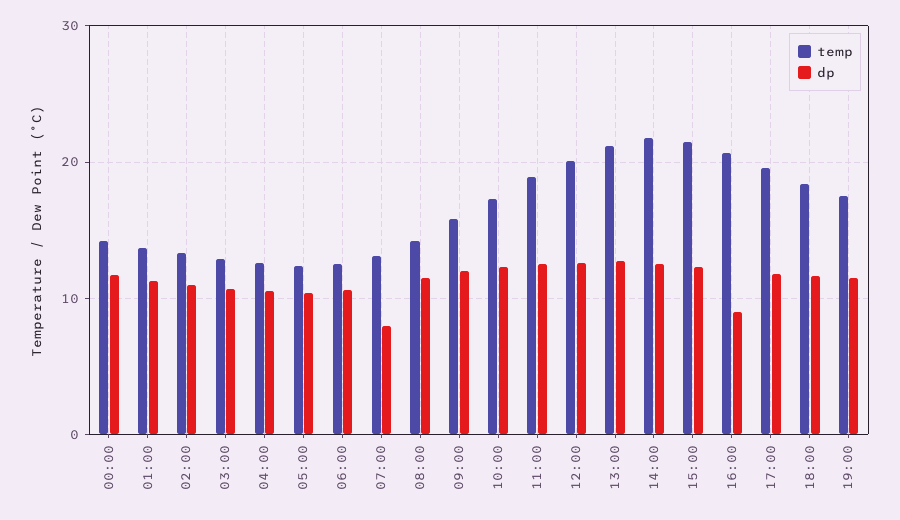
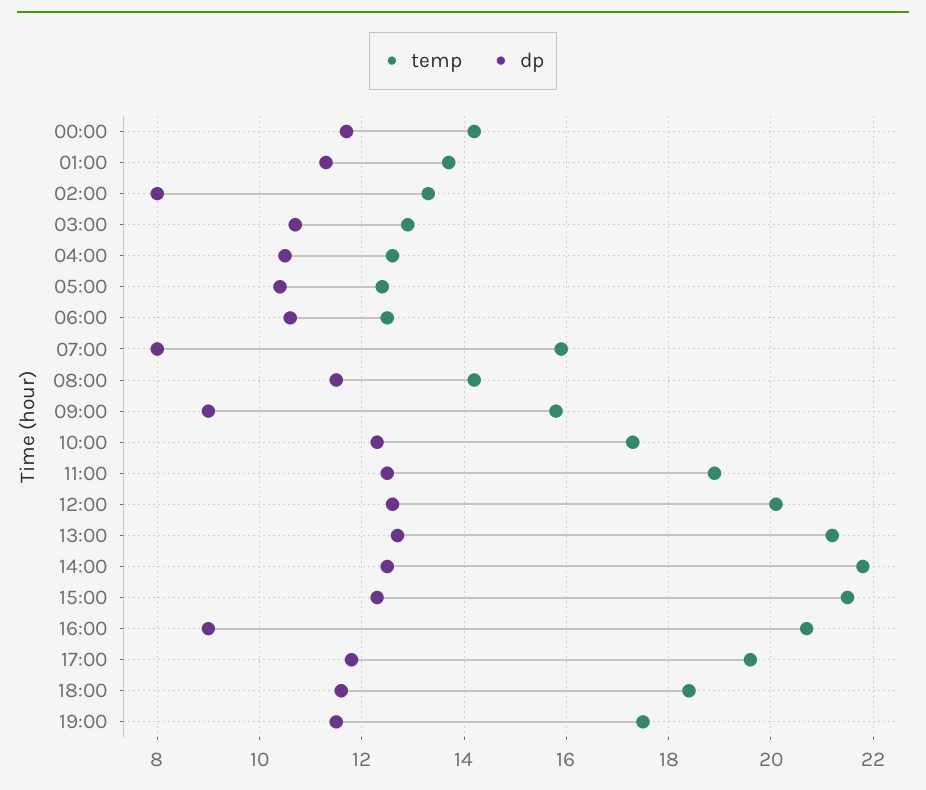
dp, 02:00: 11 -> 8
temp, 07:00: 13 -> 16
dp, 09:00: 12 -> 9

